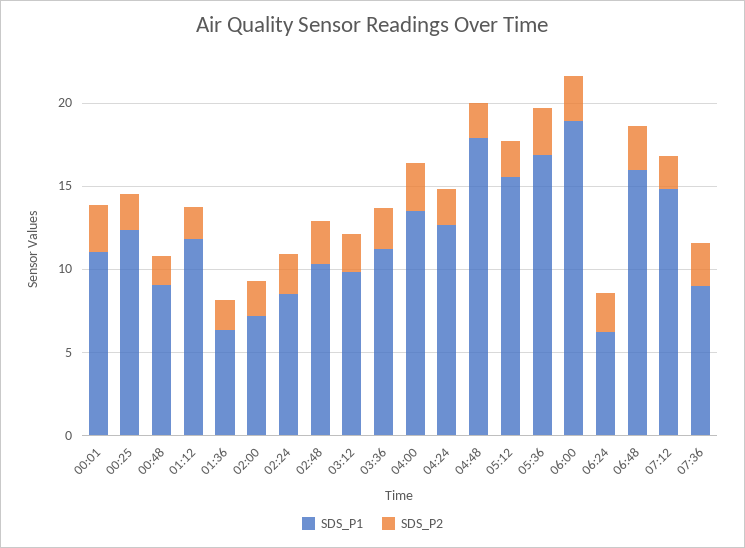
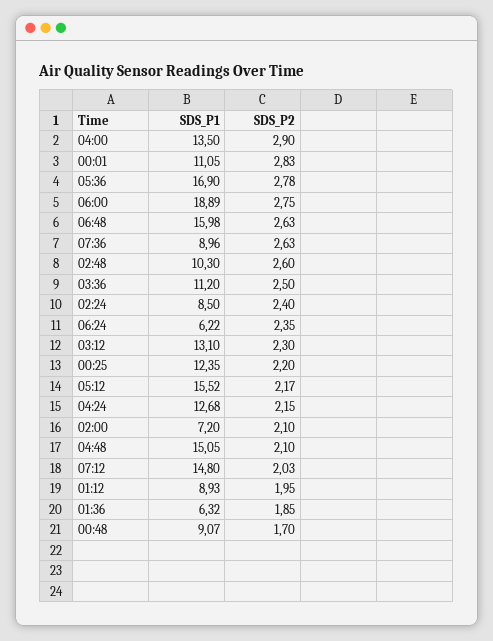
SDS_P1, 01:12: 12 -> 8.93
SDS_P1, 03:12: 10 -> 13.1
SDS_P1, 04:48: 18 -> 15.05

